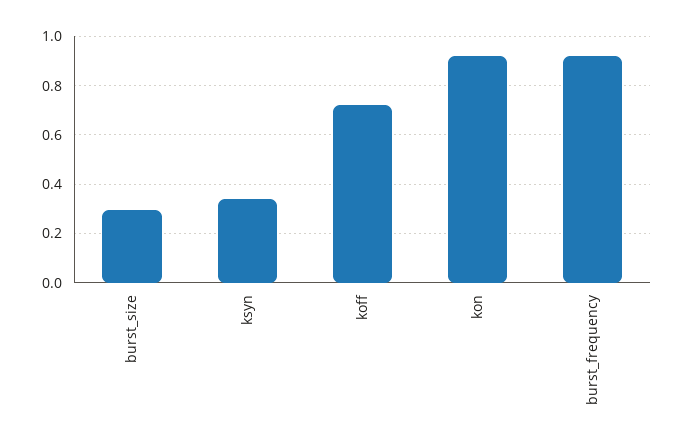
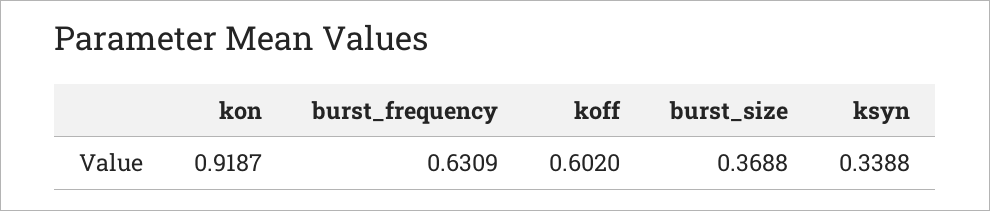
burst_size: 0.3 -> 0.3688
koff: 0.725 -> 0.602
burst_frequency: 0.925 -> 0.6309

